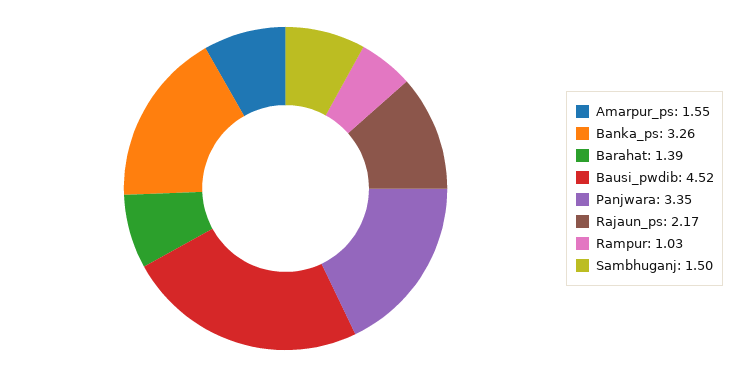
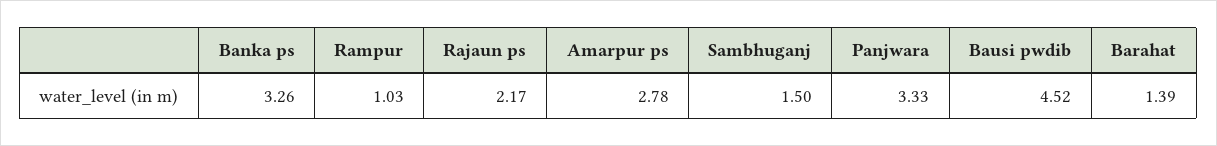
Amarpur_ps: 1.55 -> 2.78
Panjwara: 3.35 -> 3.33

